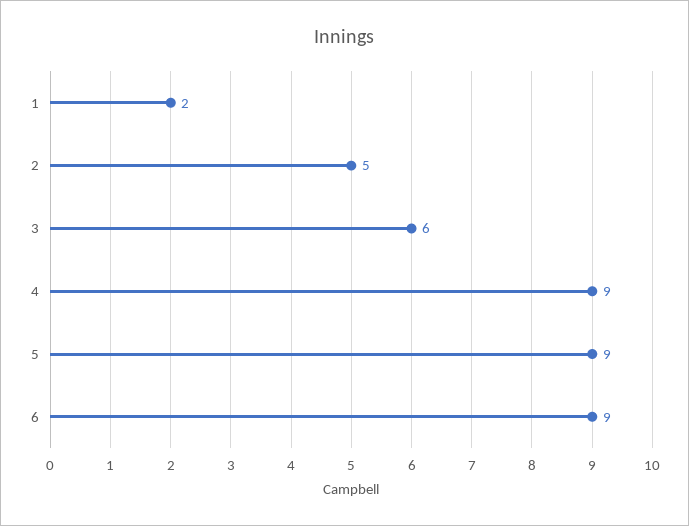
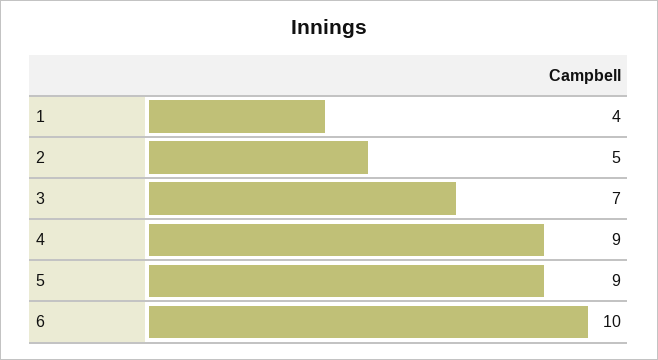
1: 2 -> 4
3: 6 -> 7
6: 9 -> 10

